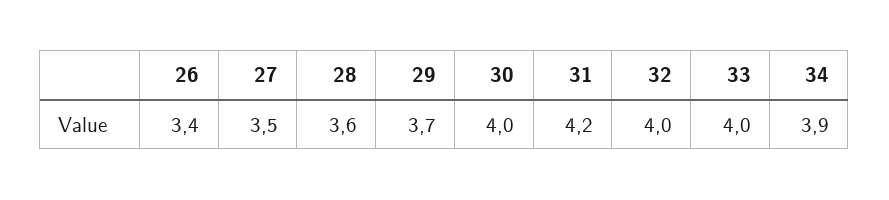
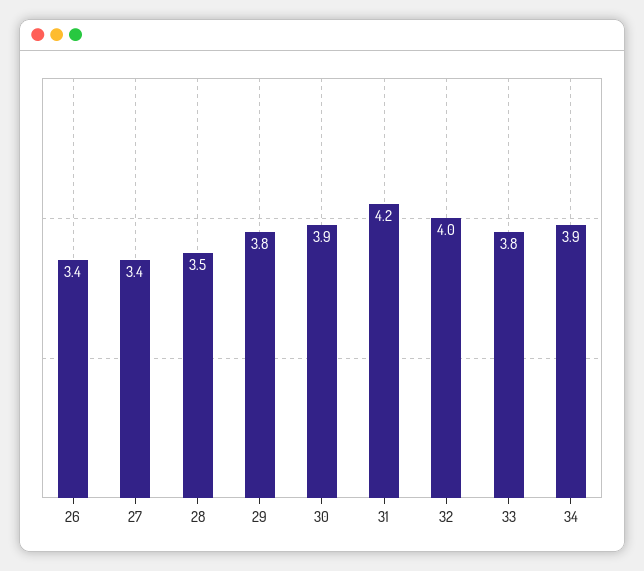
27: 3.5 -> 3.4
28: 3.6 -> 3.5
29: 3.7 -> 3.8
30: 4 -> 3.9
33: 4 -> 3.8

